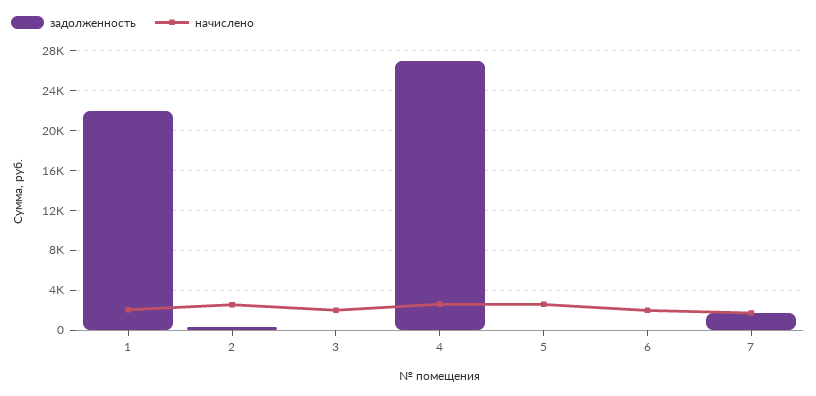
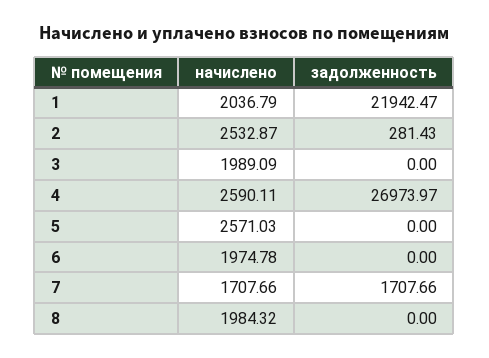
начислено, 8: none -> 1984.32
задолженность, 8: none -> 0

